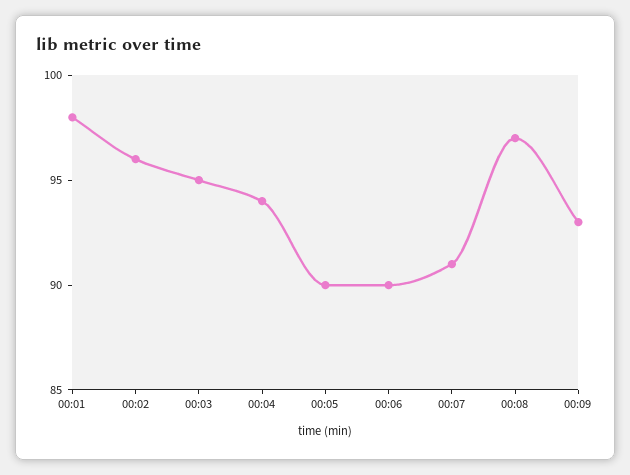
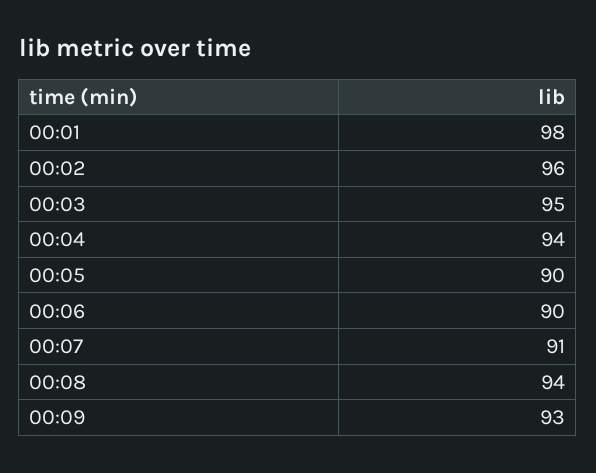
00:08: 97 -> 94

